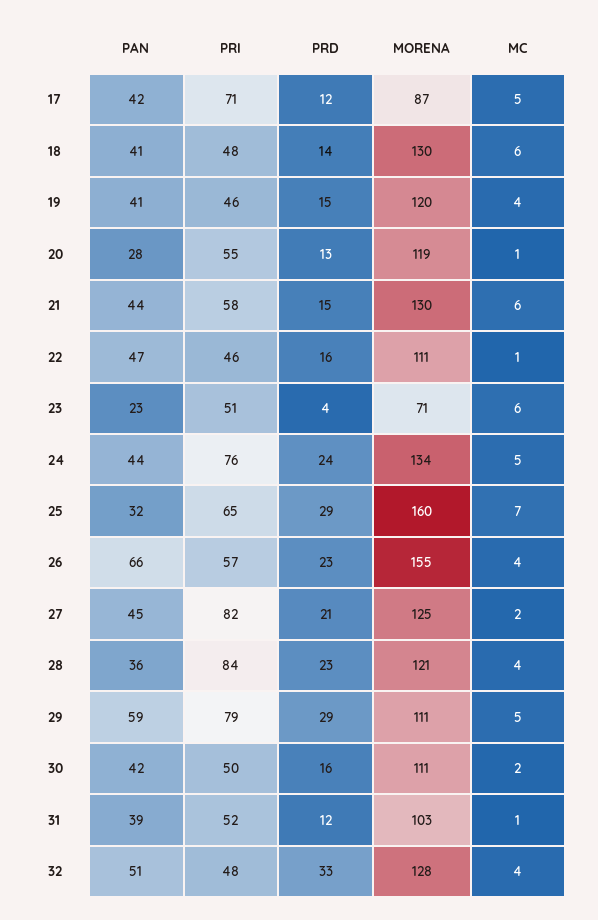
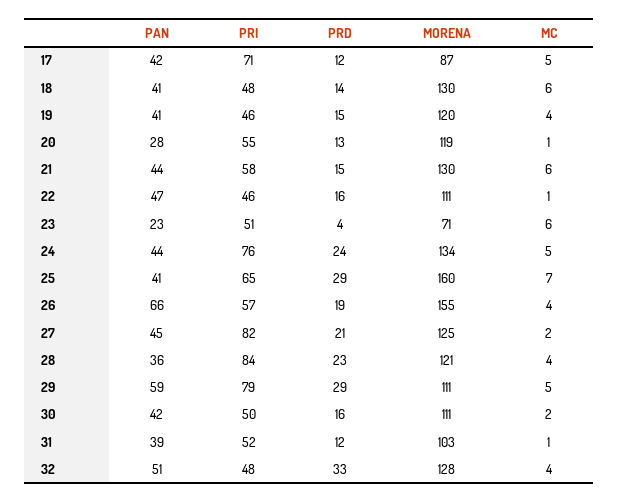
PAN, 25: 32 -> 41
PRD, 26: 23 -> 19

